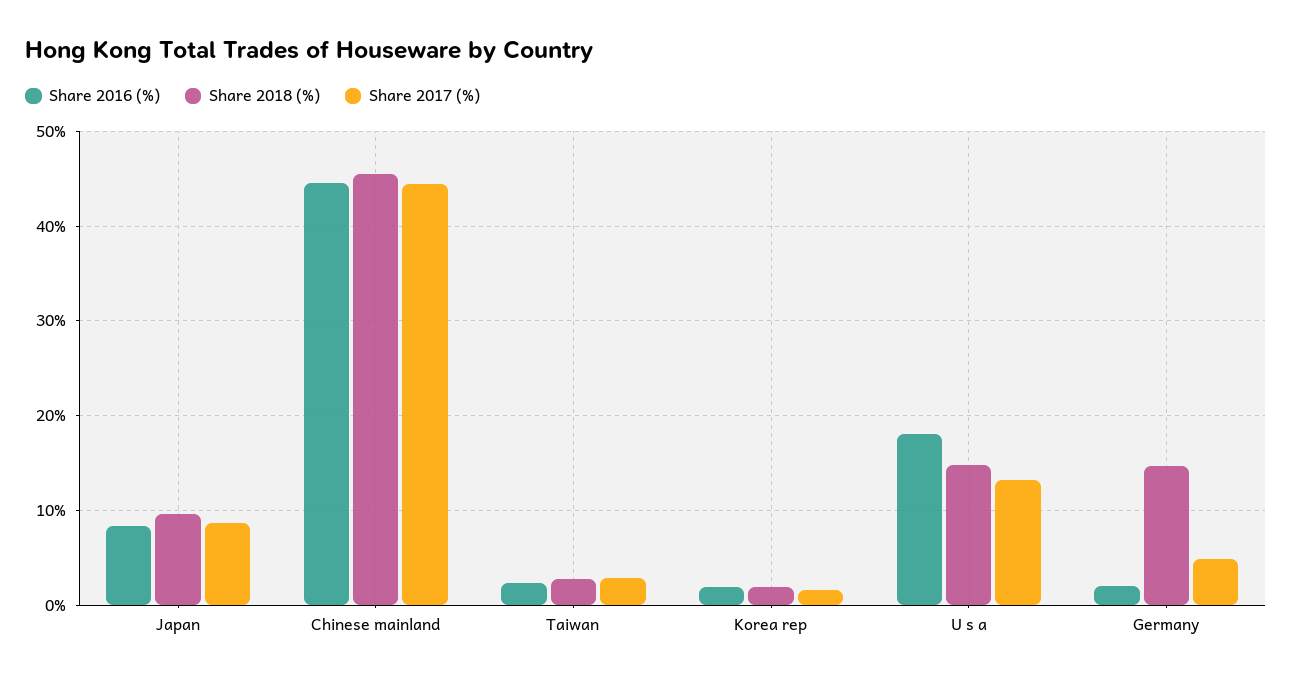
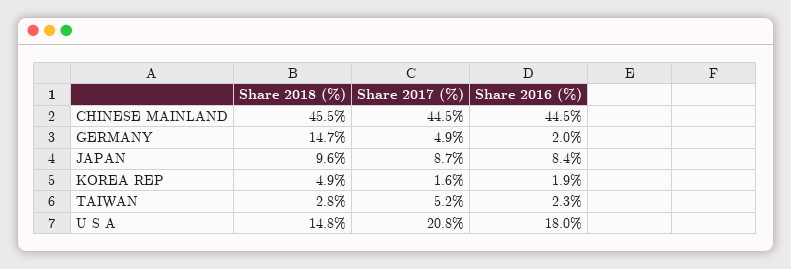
Share 2017 (%), Taiwan: 3 -> 5.2
Share 2018 (%), Korea rep: 2 -> 4.9
Share 2017 (%), U s a: 13 -> 20.8

